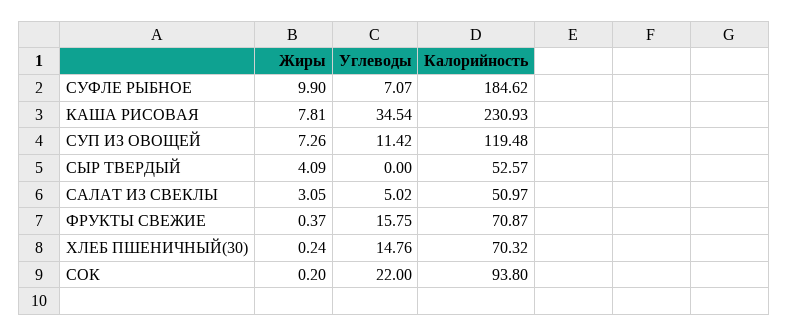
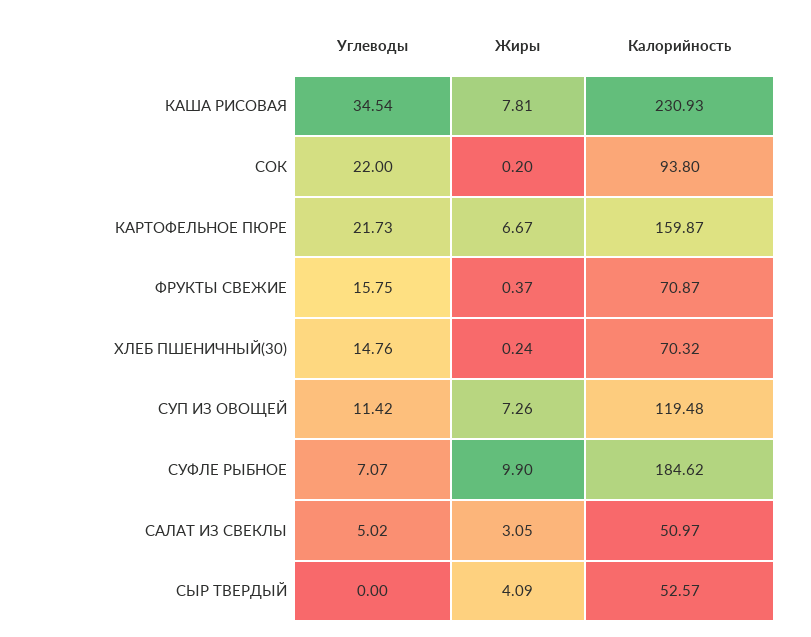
Углеводы, КАРТОФЕЛЬНОЕ ПЮРЕ: none -> 21.73
Жиры, КАРТОФЕЛЬНОЕ ПЮРЕ: none -> 6.67
Калорийность, КАРТОФЕЛЬНОЕ ПЮРЕ: none -> 159.87

